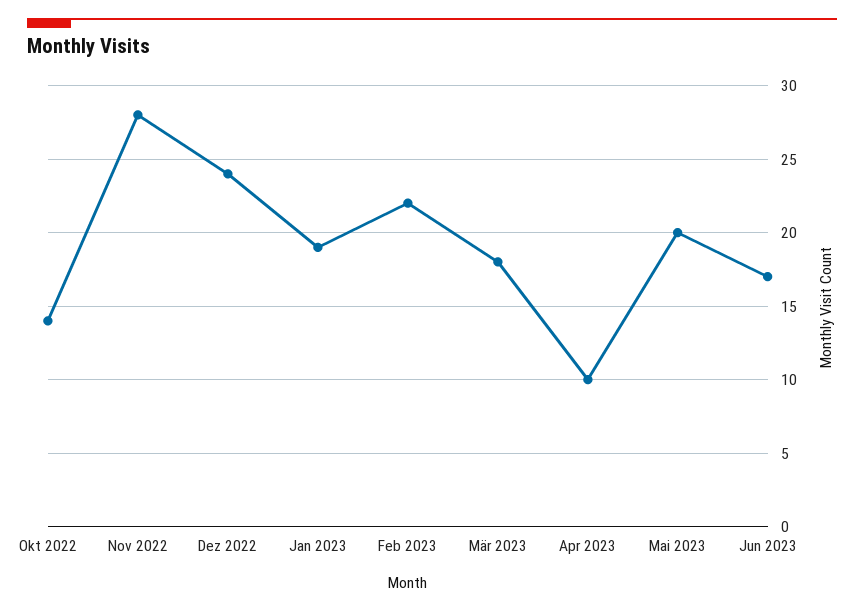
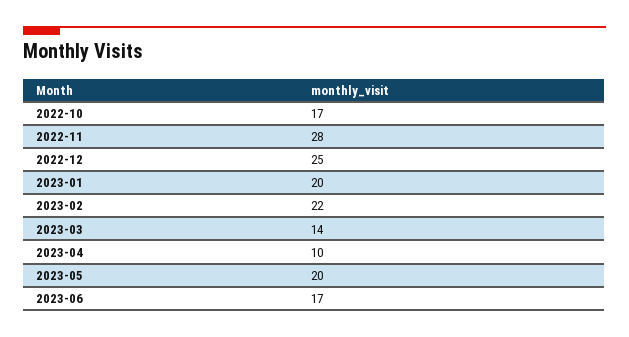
Okt 2022: 14 -> 17
Dez 2022: 24 -> 25
Jan 2023: 19 -> 20
Mär 2023: 18 -> 14

